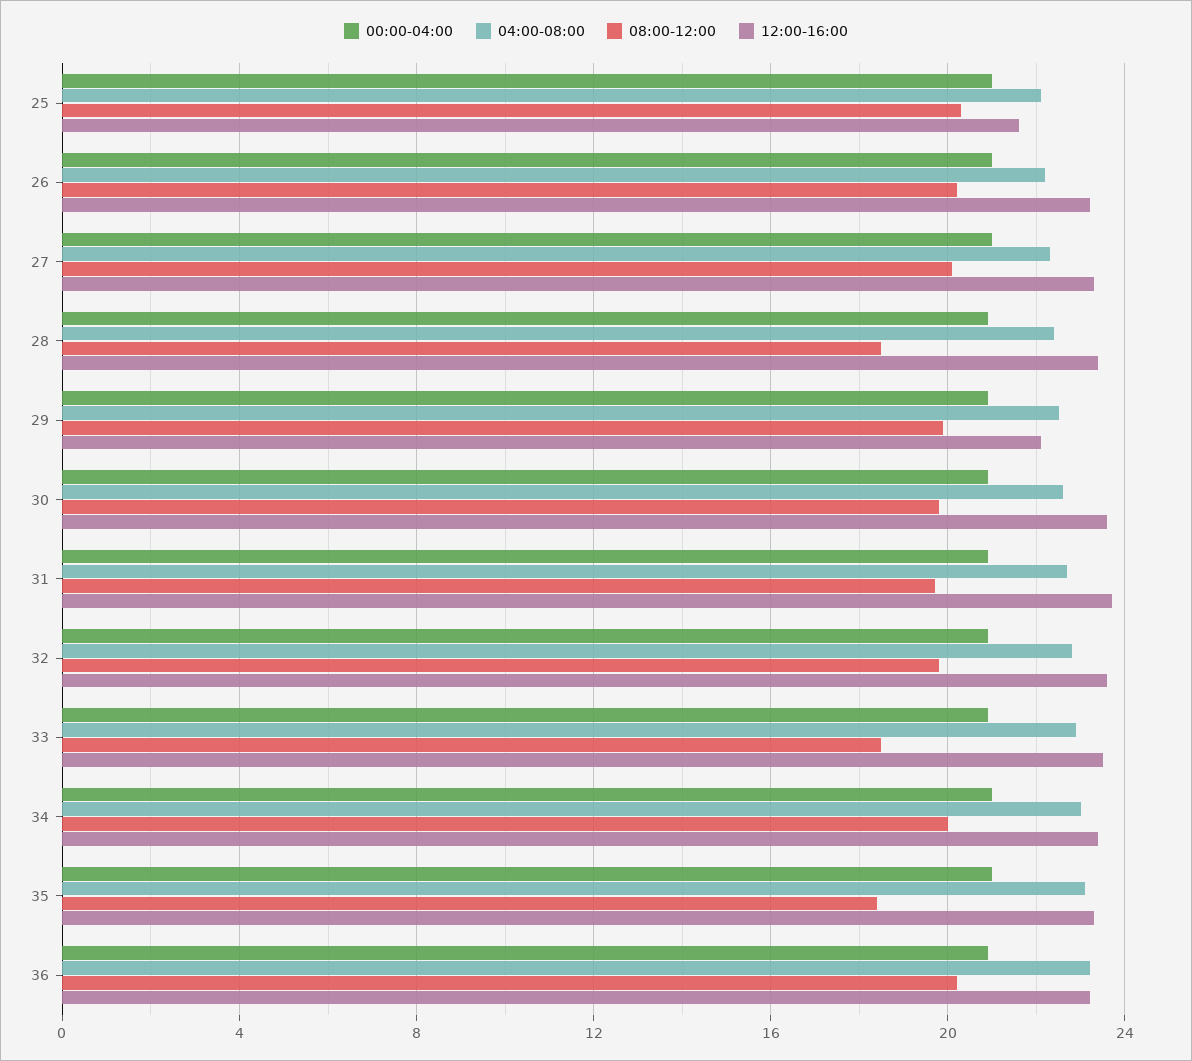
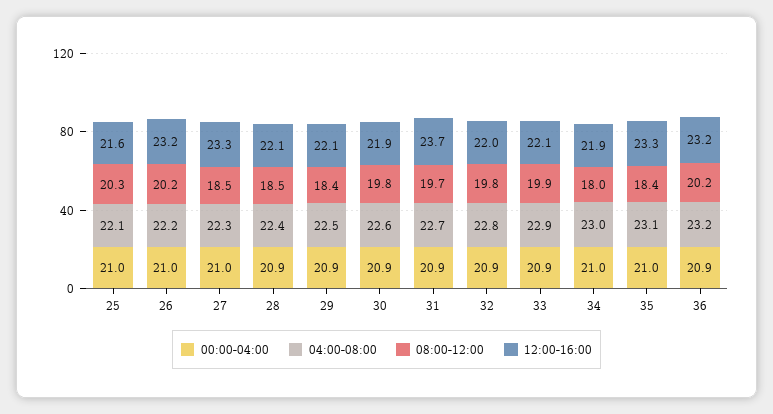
08:00-12:00, 27: 20 -> 18.5
12:00-16:00, 28: 23.5 -> 22.1
08:00-12:00, 29: 20 -> 18.4
12:00-16:00, 30: 23.5 -> 21.9
12:00-16:00, 32: 23.5 -> 22
08:00-12:00, 33: 18.5 -> 19.9
12:00-16:00, 33: 23.5 -> 22.1
08:00-12:00, 34: 20 -> 18
12:00-16:00, 34: 23.5 -> 21.9

